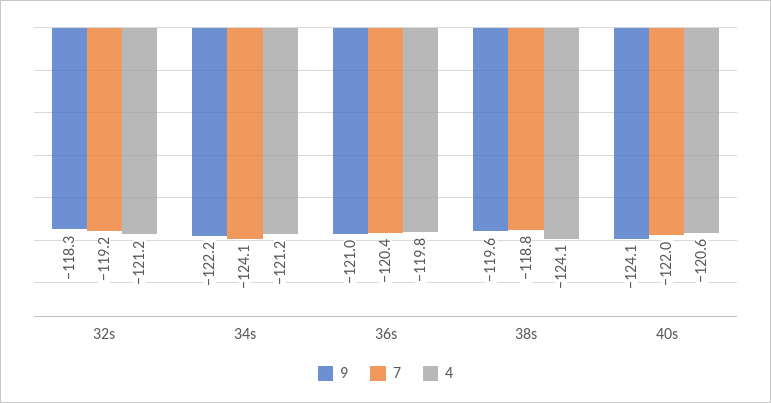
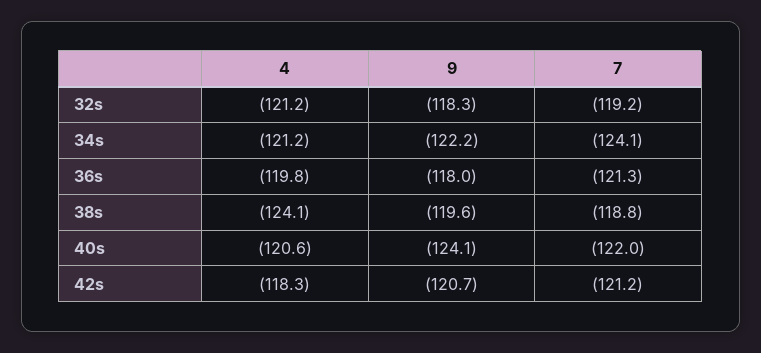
9, 36s: -121 -> -118
7, 36s: -120.4 -> -121.3
4, 42s: none -> -118.3
9, 42s: none -> -120.7
7, 42s: none -> -121.2

